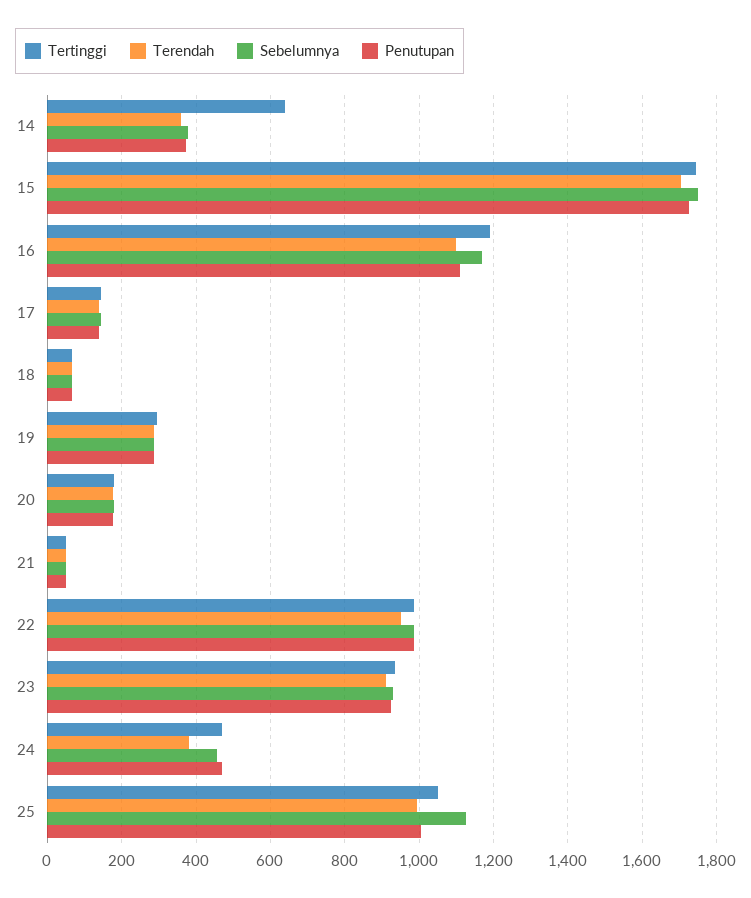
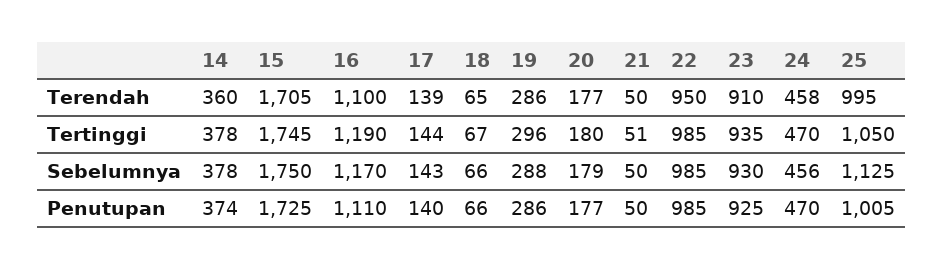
Tertinggi, 14: 640 -> 378
Terendah, 24: 380 -> 458

